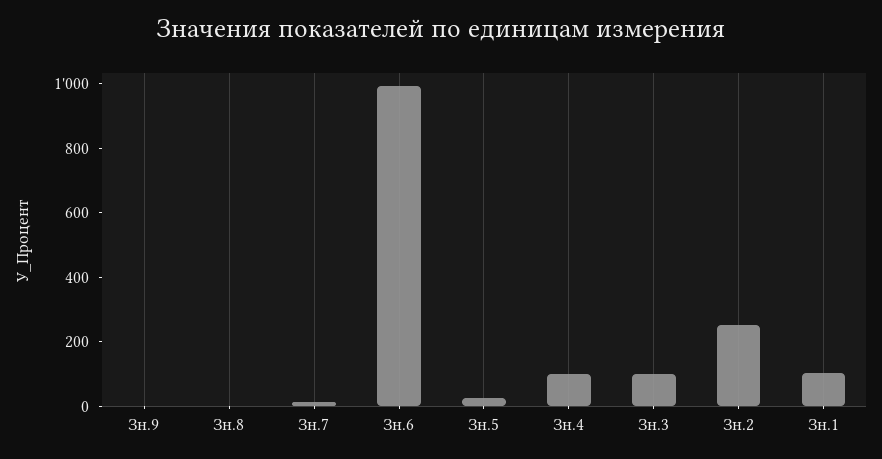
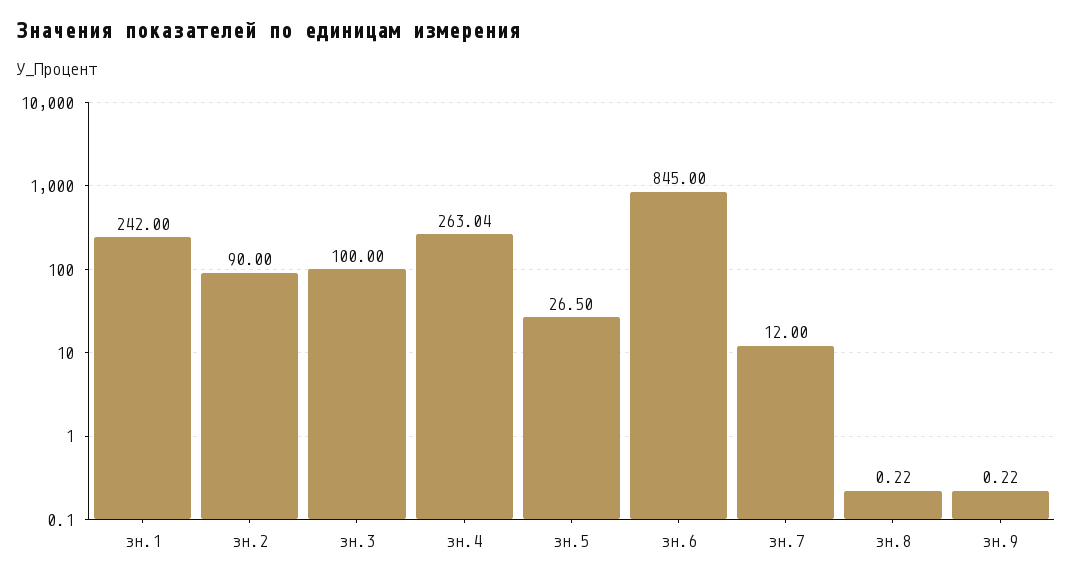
Зн.6: 1000 -> 845
Зн.4: 100 -> 263.04
Зн.2: 250 -> 90
Зн.1: 100 -> 242

